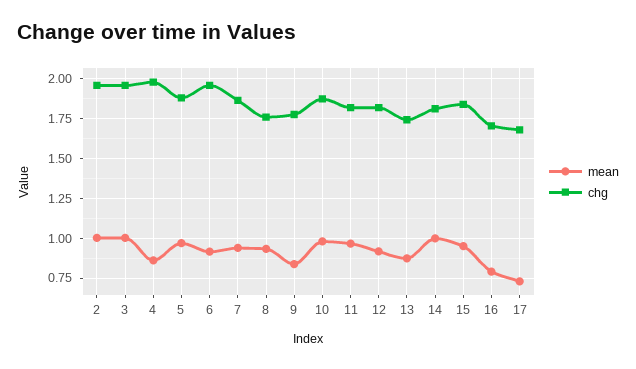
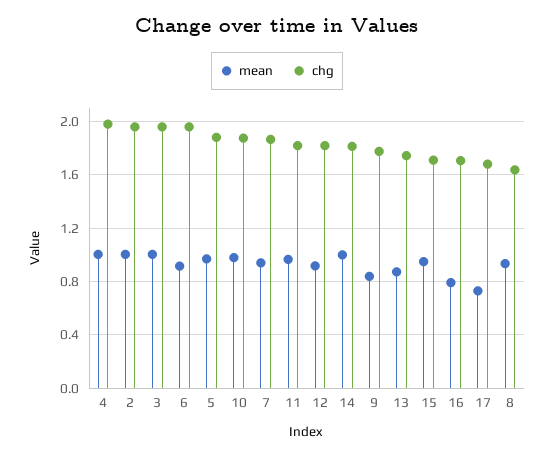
mean, 4: 0.85 -> 1
chg, 8: 1.75 -> 1.65
chg, 15: 1.85 -> 1.7

